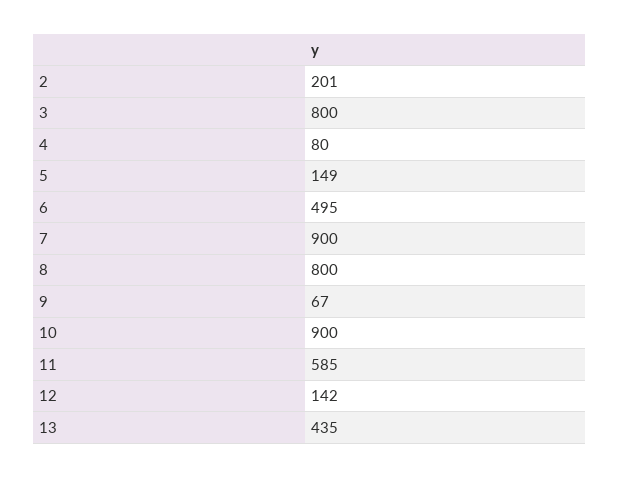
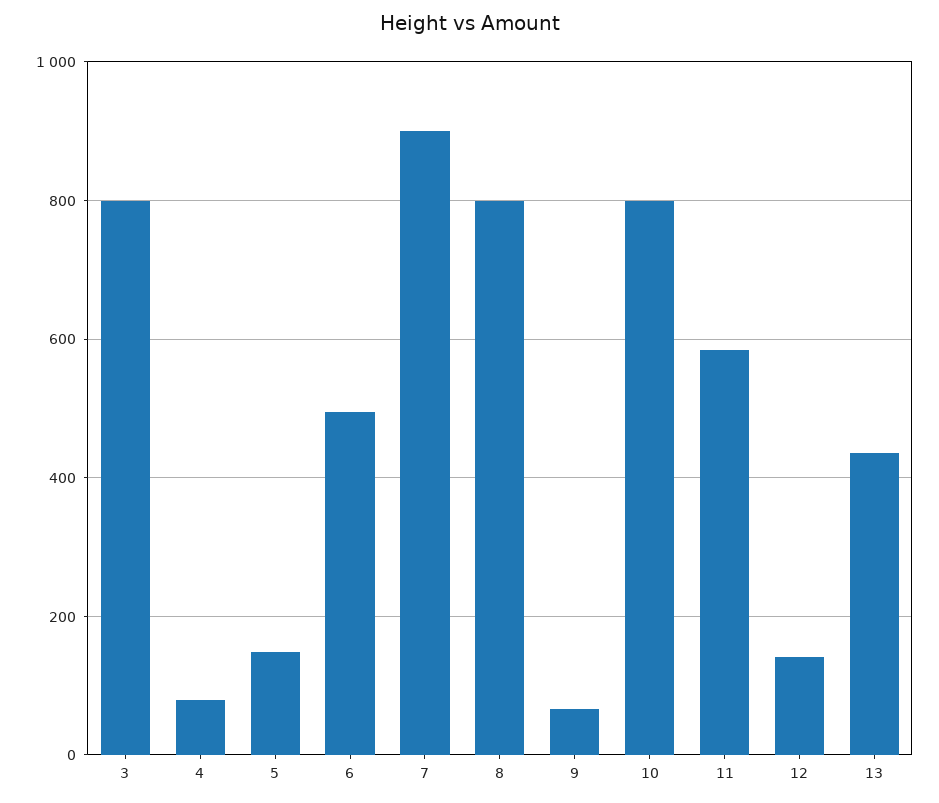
2: 201 -> none
10: 900 -> 800

